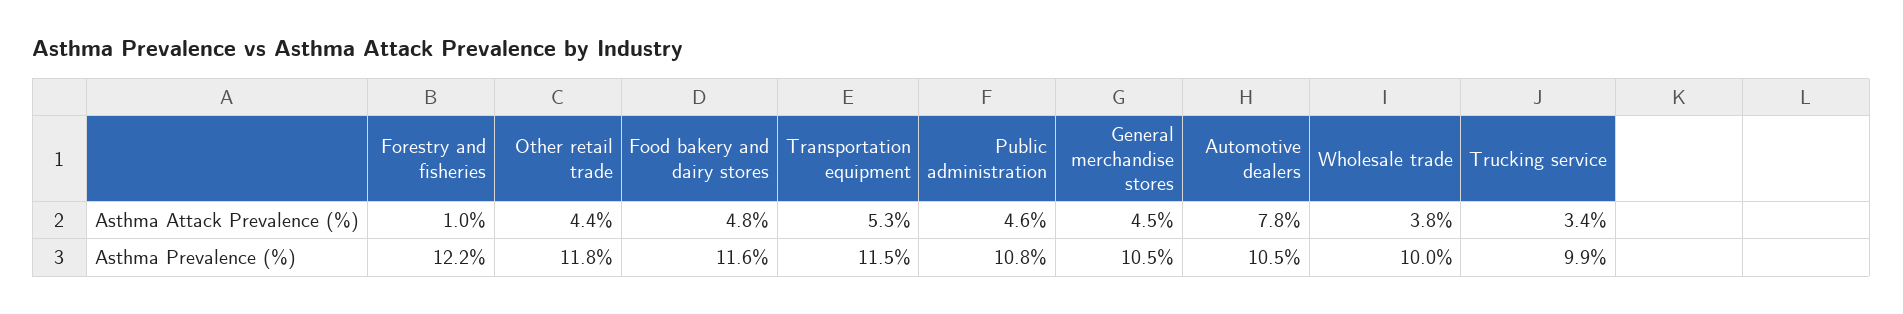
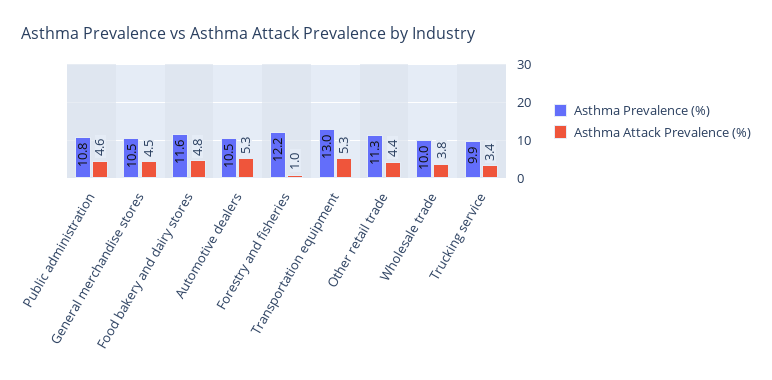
Asthma Attack Prevalence (%), Automotive dealers: 7.8 -> 5.3
Asthma Prevalence (%), Other retail trade: 11.8 -> 11.3
Asthma Prevalence (%), Transportation equipment: 11.5 -> 13

